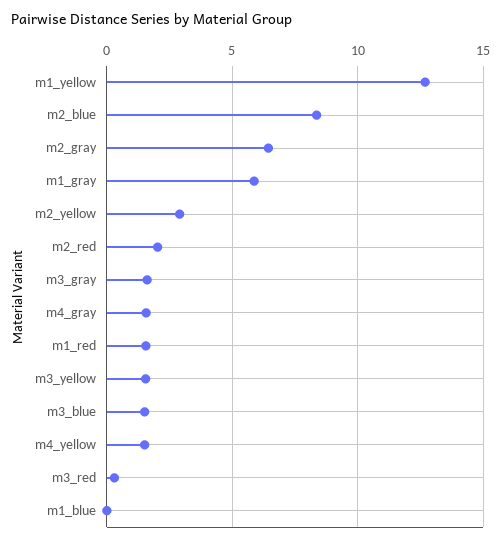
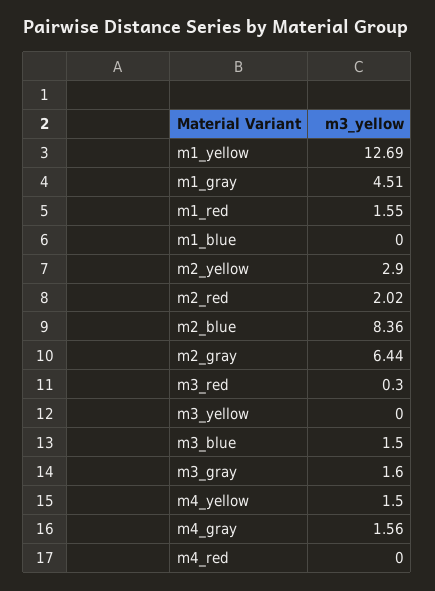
m1_gray: 6 -> 4.51
m3_yellow: 1.5 -> 0
m4_red: none -> 0

